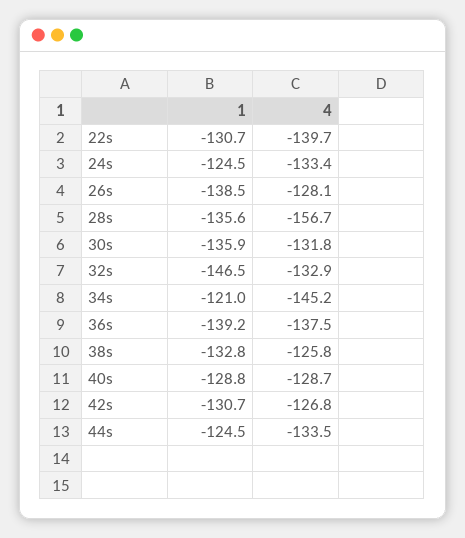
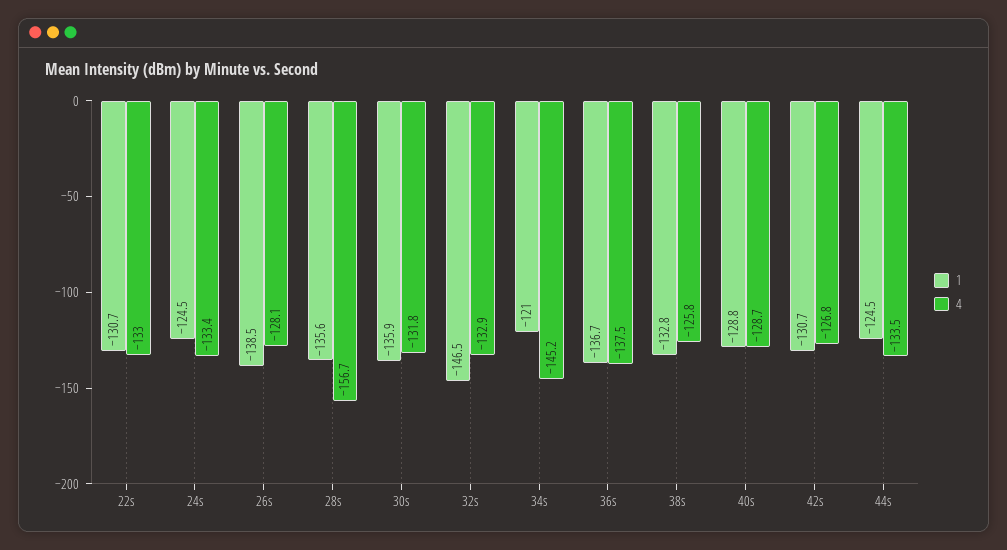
4, 22s: -139.7 -> -133
1, 36s: -139.2 -> -136.7

